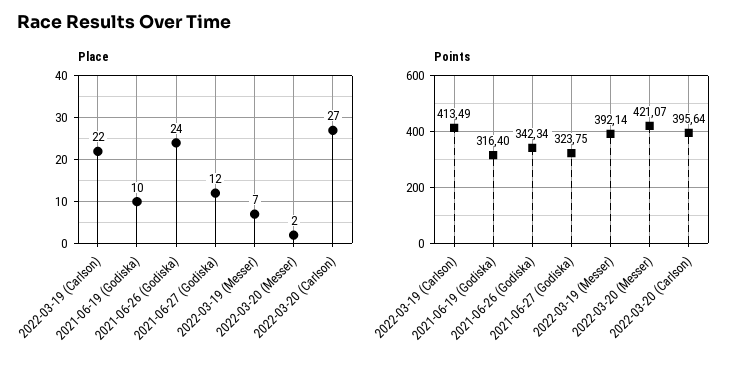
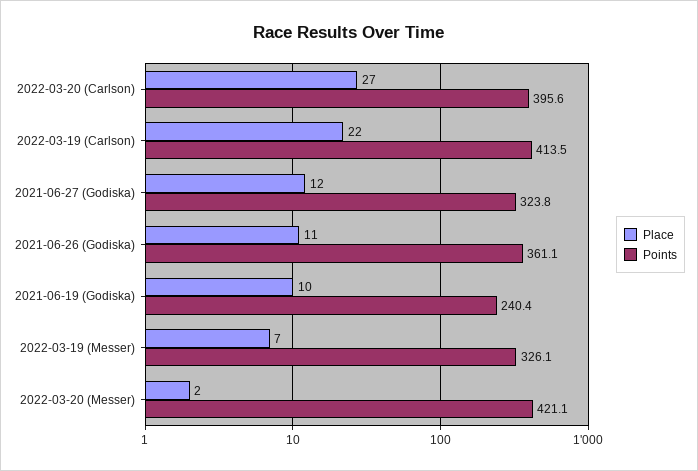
Place, 2021-06-26 (Godiska): 24 -> 11
Points, 2021-06-19 (Godiska): 316.4 -> 240.4
Points, 2021-06-26 (Godiska): 342.34 -> 361.1
Points, 2022-03-19 (Messer): 392.14 -> 326.1

